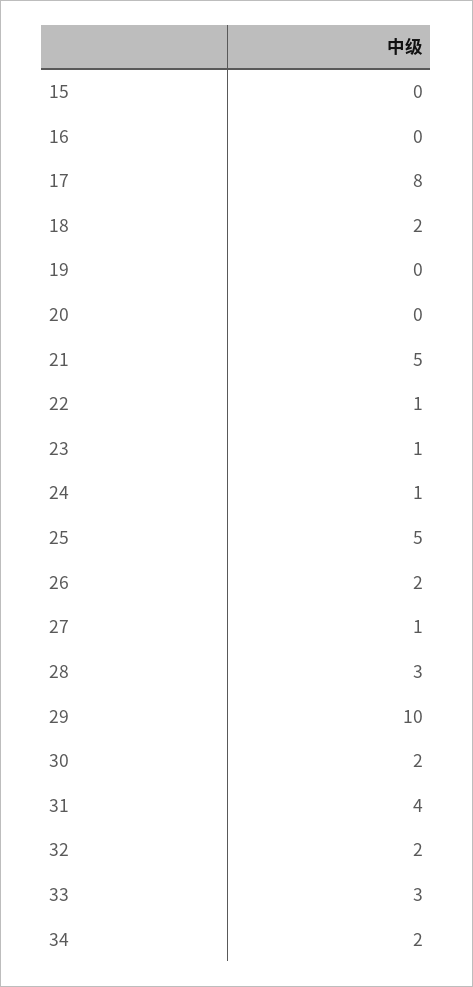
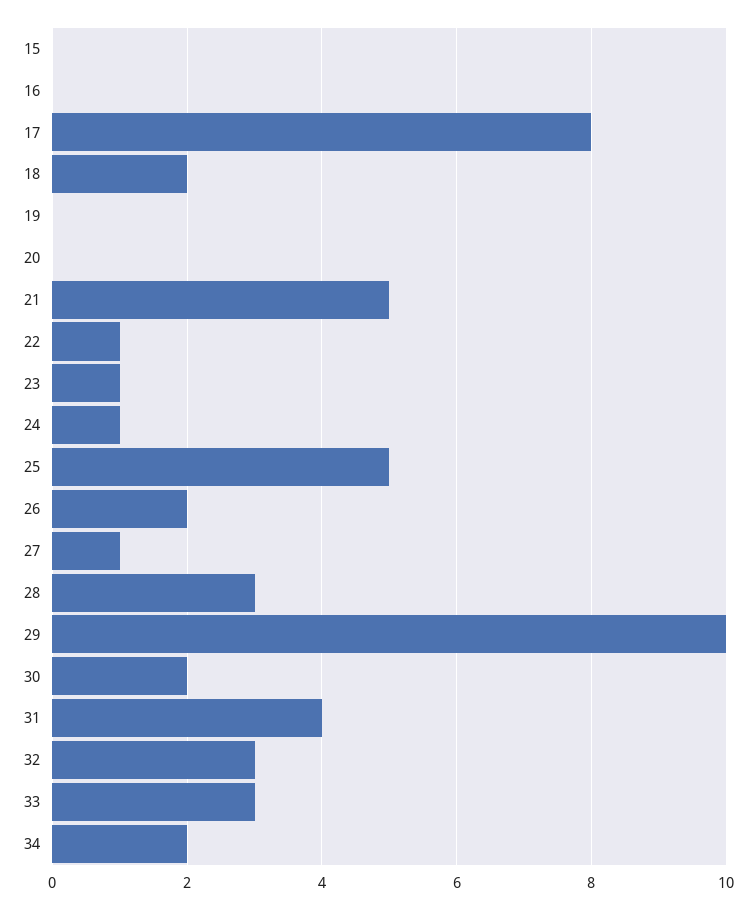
32: 2 -> 3

